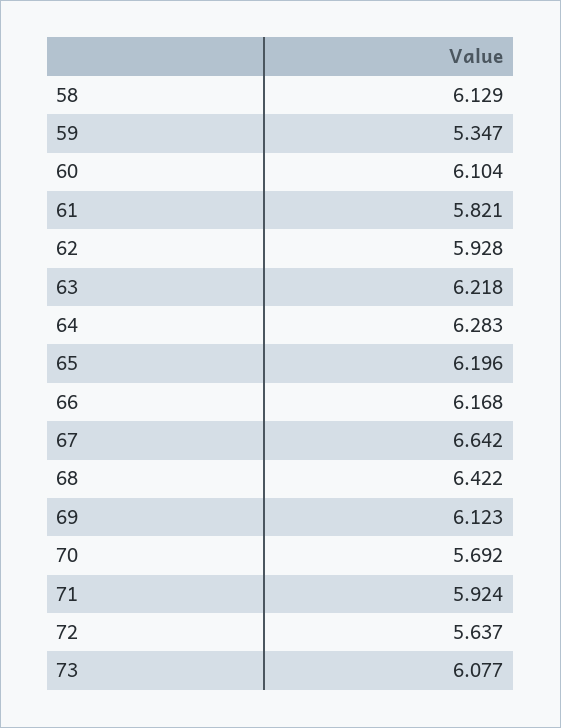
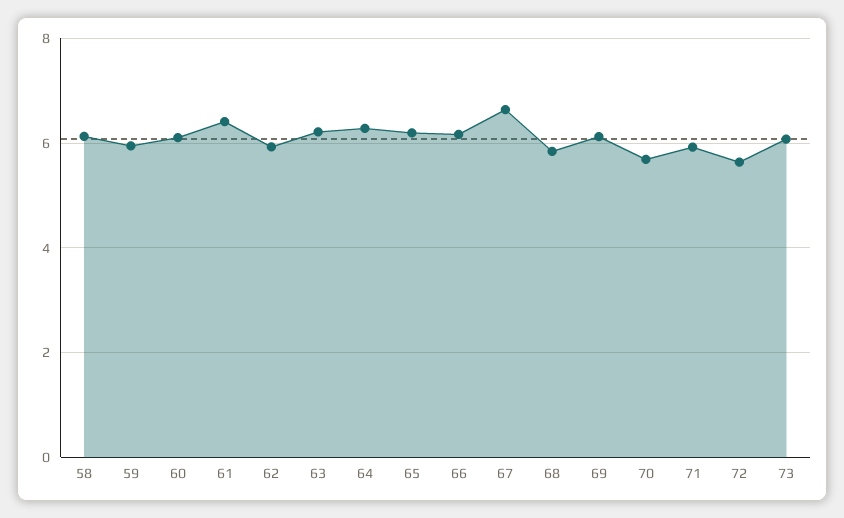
59: 5.347 -> 6
61: 5.821 -> 6.4
68: 6.422 -> 5.8

